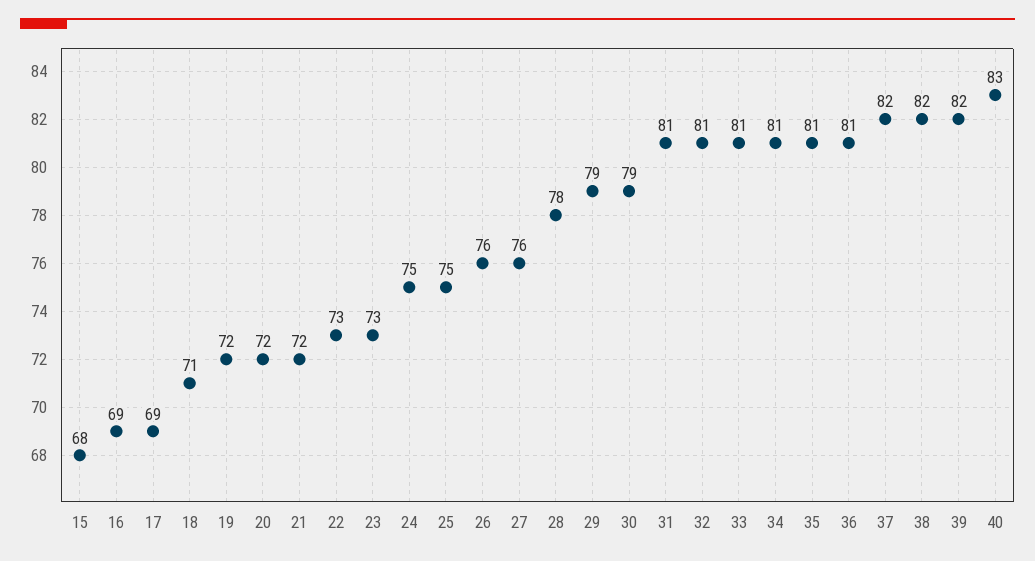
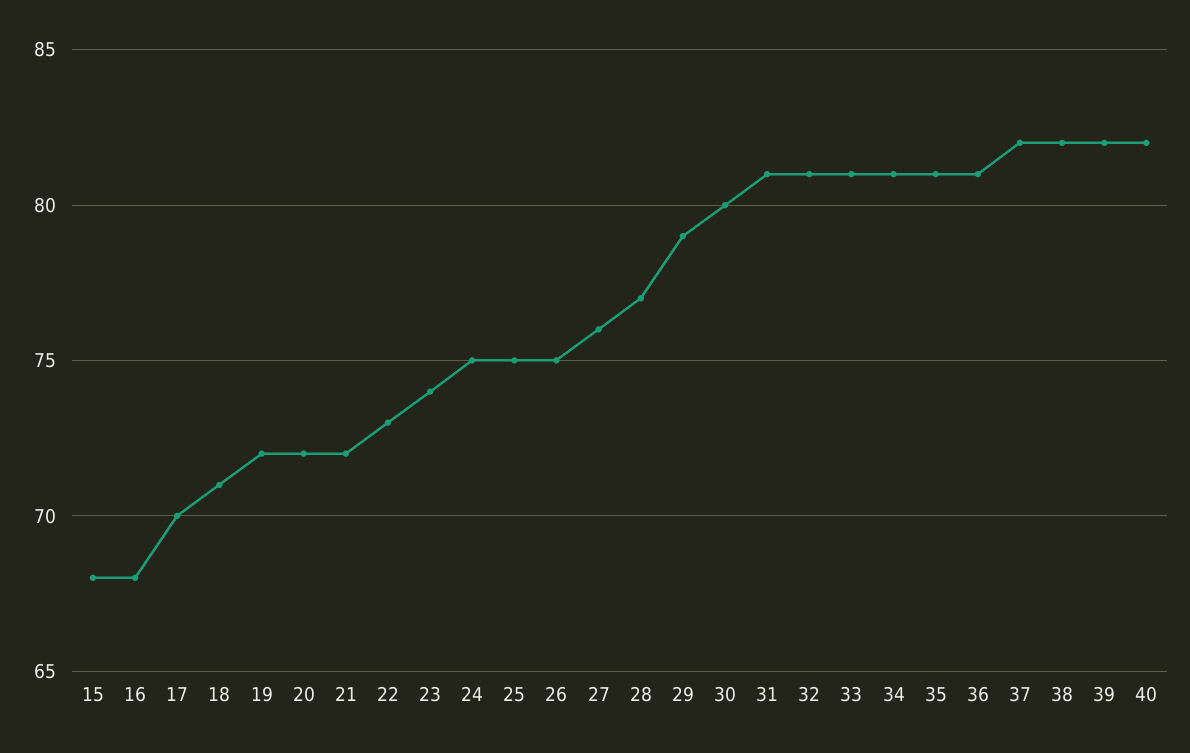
16: 69 -> 68
17: 69 -> 70
23: 73 -> 74
26: 76 -> 75
28: 78 -> 77
30: 79 -> 80
40: 83 -> 82

